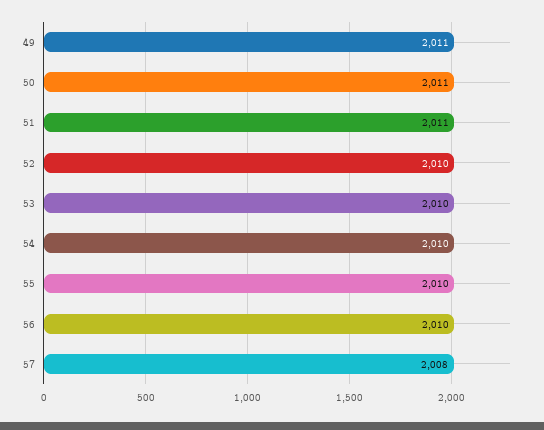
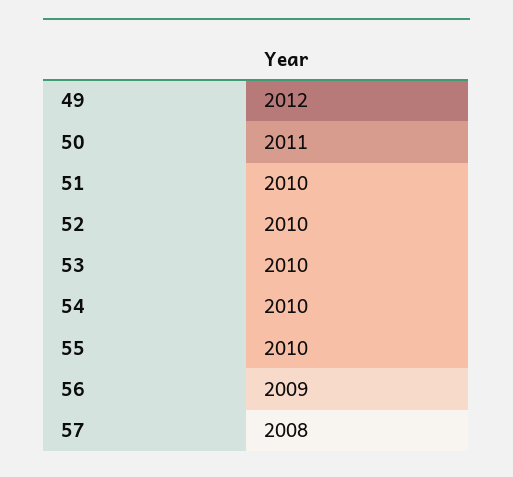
49: 2011 -> 2012
51: 2011 -> 2010
56: 2010 -> 2009

